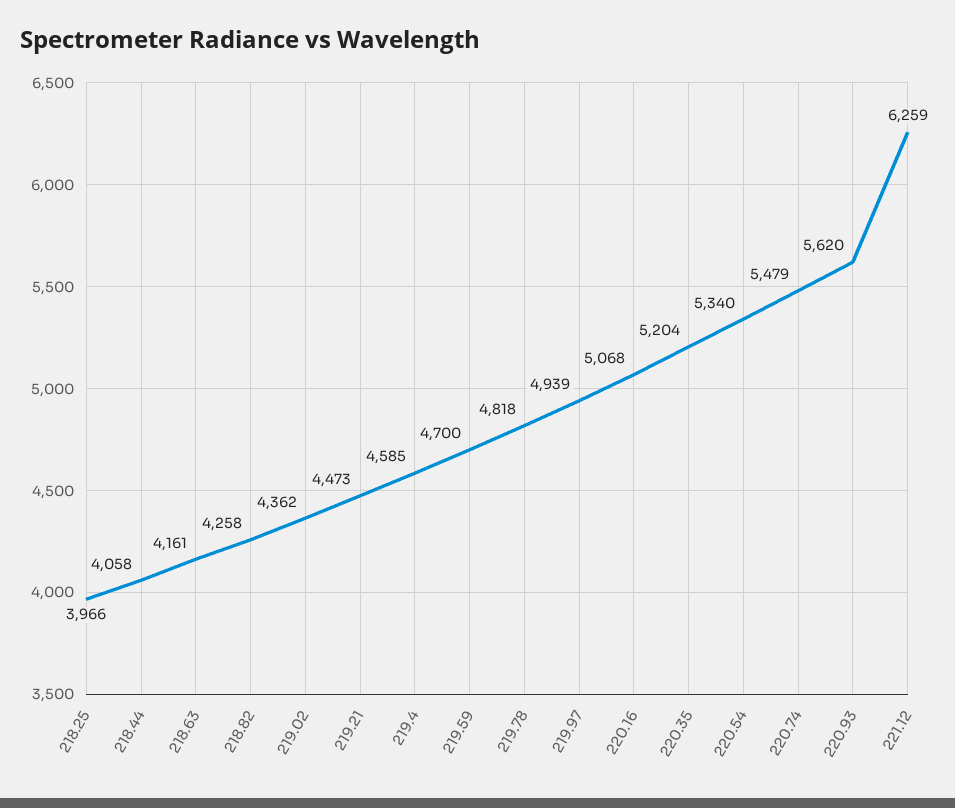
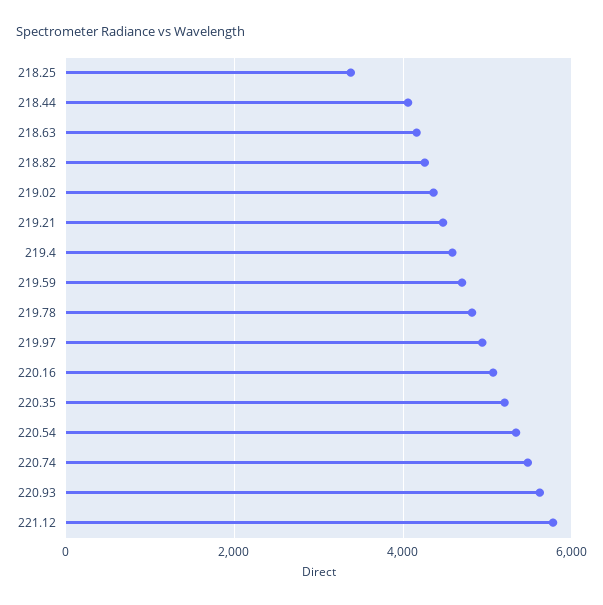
218.25: 3966 -> 3400
221.12: 6259 -> 5800

